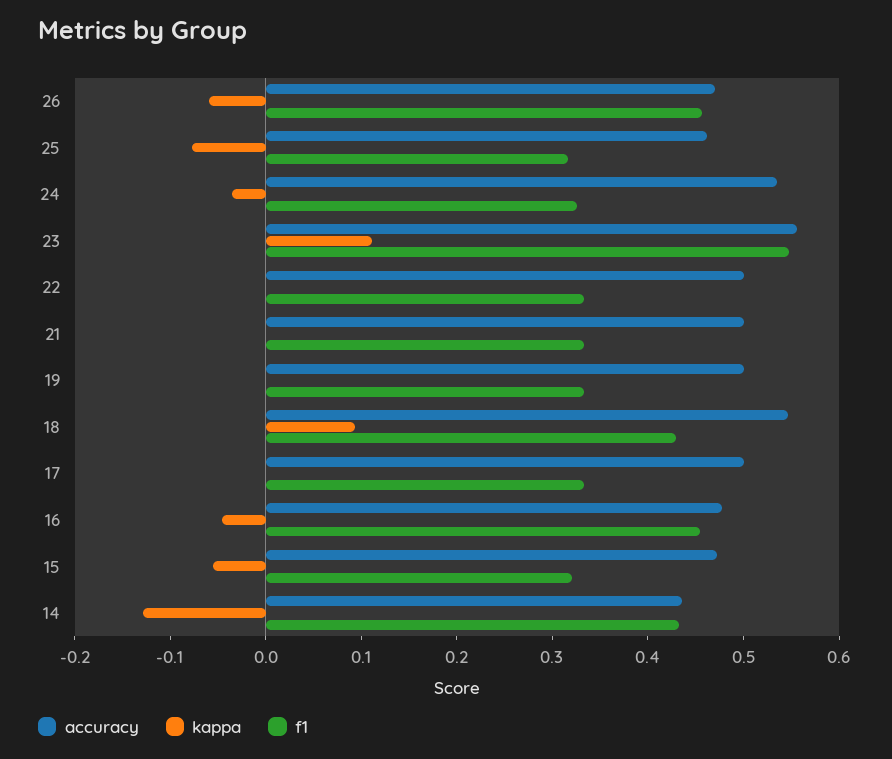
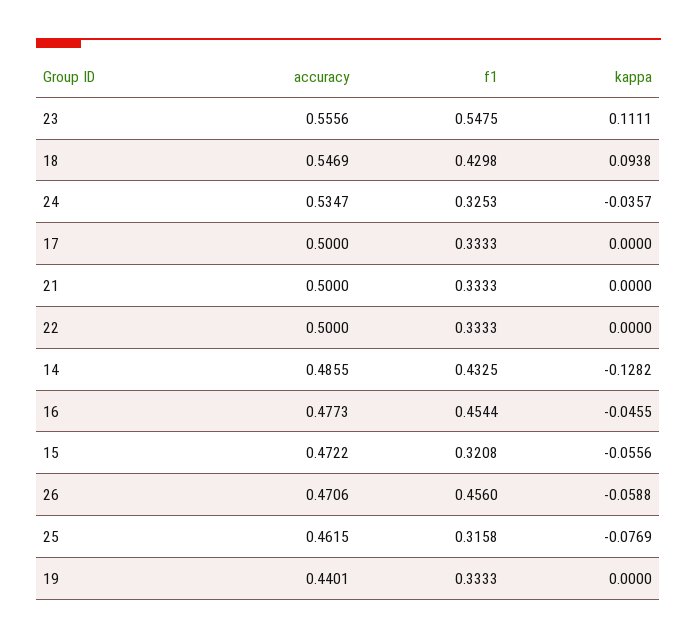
accuracy, 19: 0.5 -> 0.4401
accuracy, 14: 0.44 -> 0.4855

